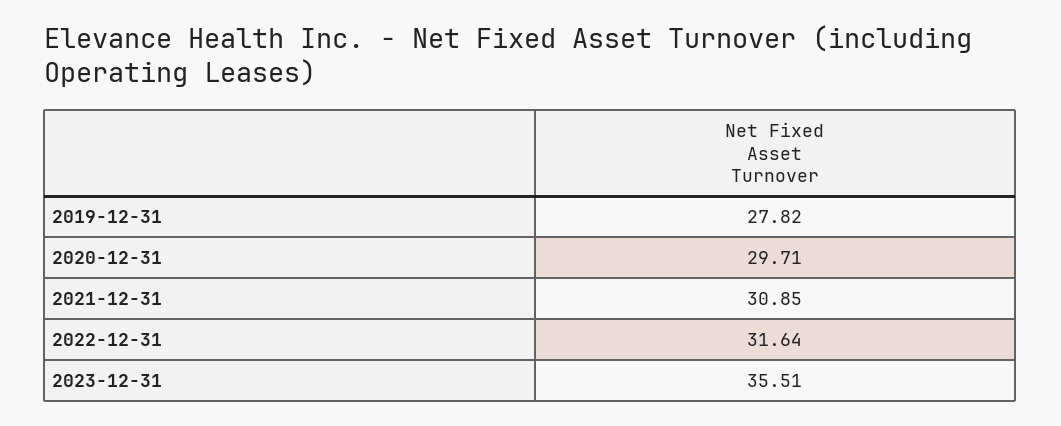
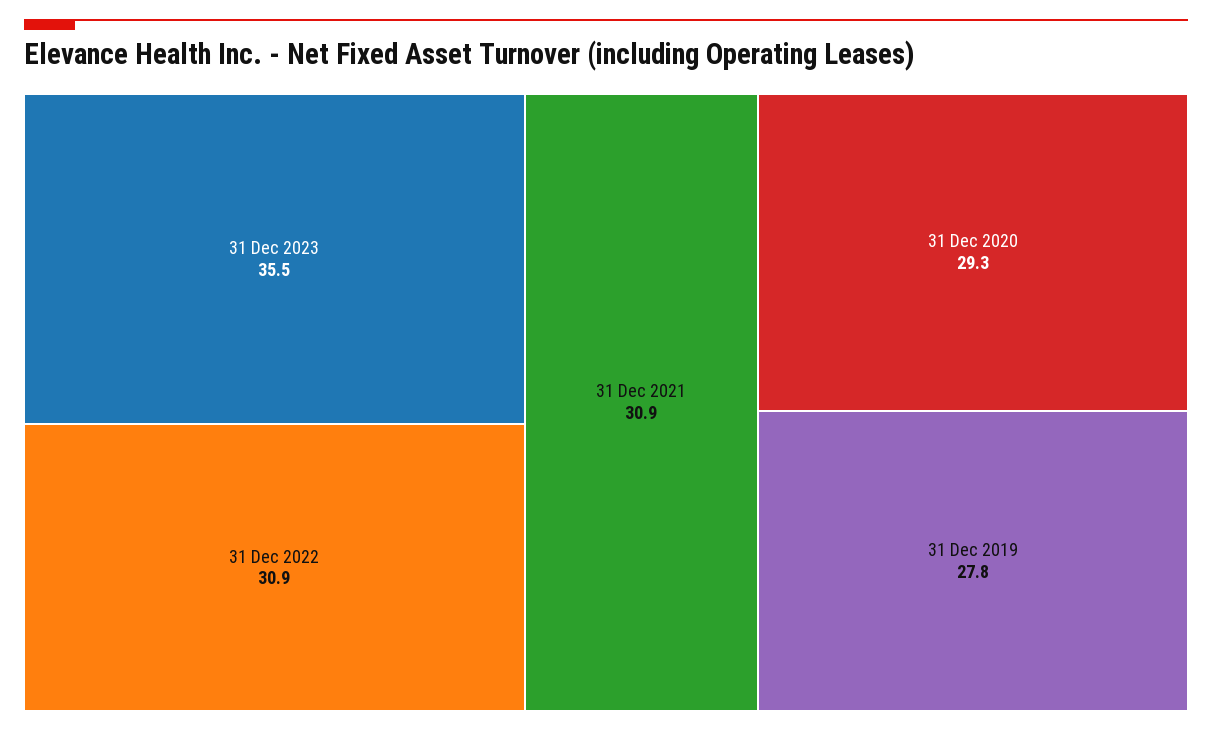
2020-12-31: 29.71 -> 29.3
2022-12-31: 31.64 -> 30.9

